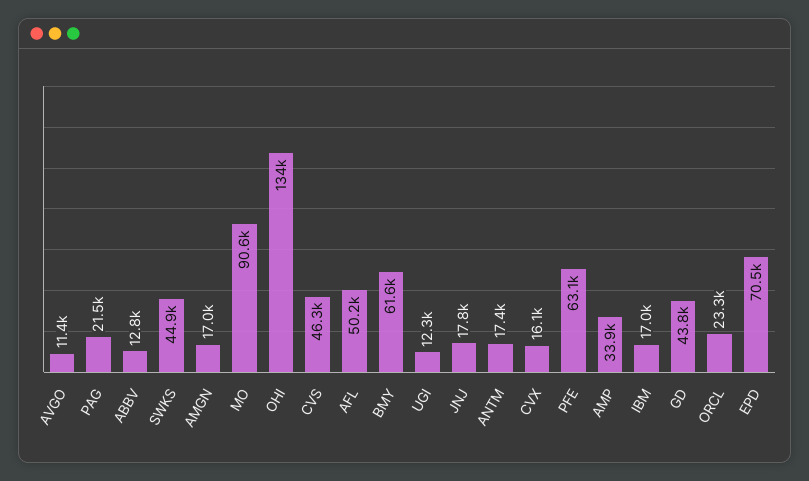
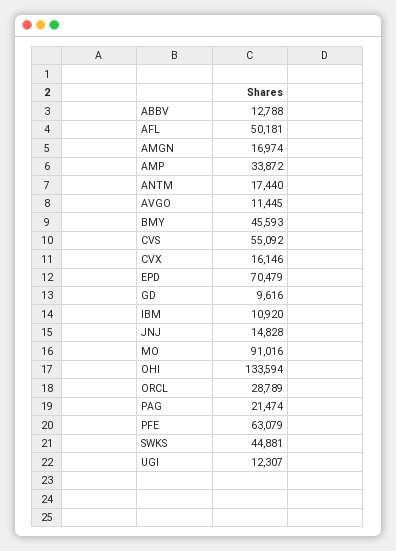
MO: 90600 -> 91016
CVS: 46300 -> 55092
BMY: 61600 -> 45593
JNJ: 17800 -> 14828
IBM: 17000 -> 10920
GD: 43800 -> 9616
ORCL: 23300 -> 28789

